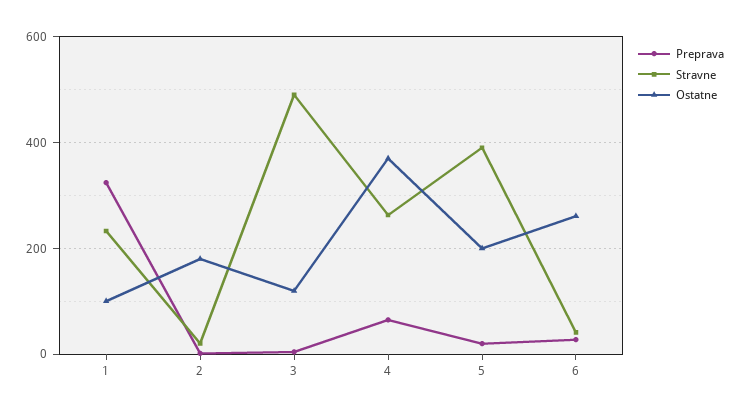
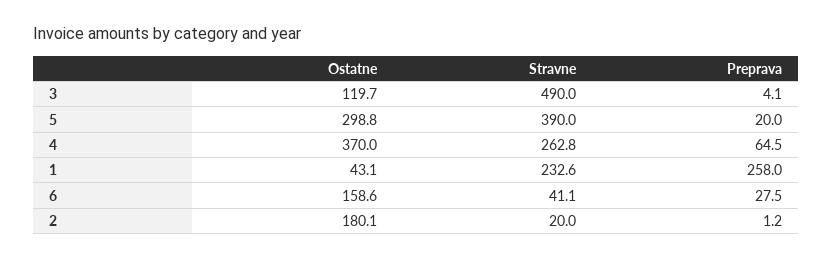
Preprava, 1: 320 -> 258
Ostatne, 1: 100 -> 43.1
Ostatne, 5: 200 -> 298.8
Ostatne, 6: 260 -> 158.6

